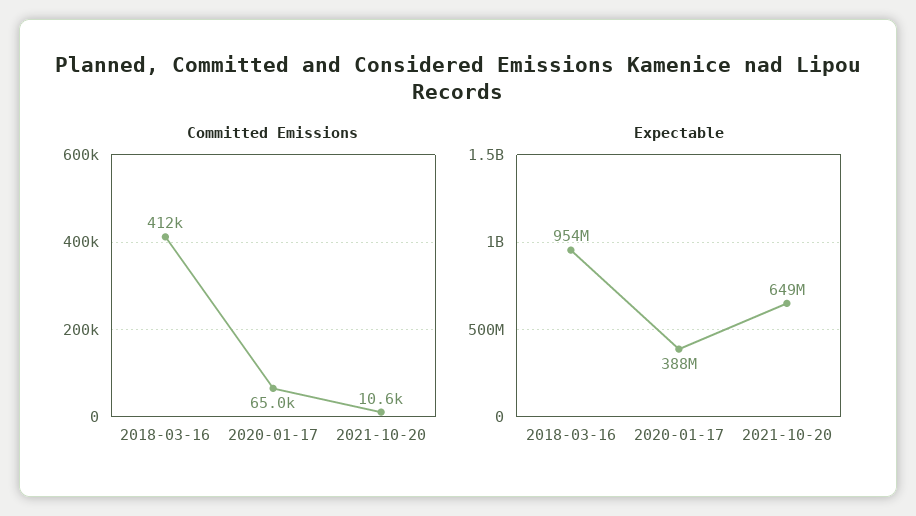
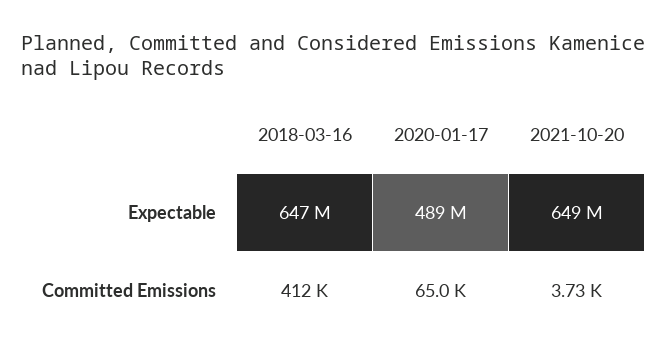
Committed Emissions, 2021-10-20: 10600 -> 3730
Expectable, 2018-03-16: 954000000 -> 647000000
Expectable, 2020-01-17: 388000000 -> 489000000

